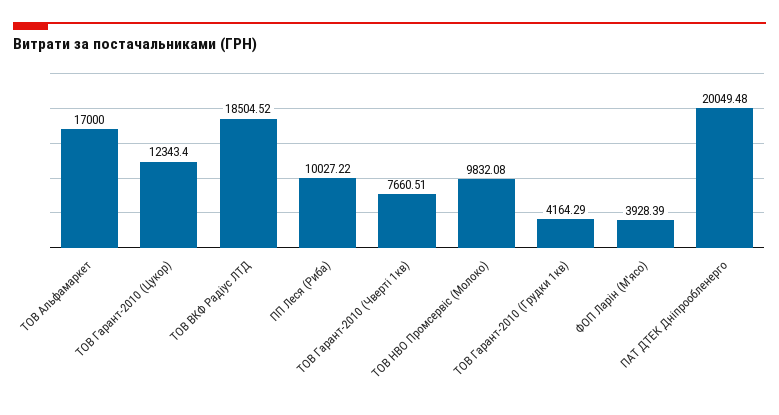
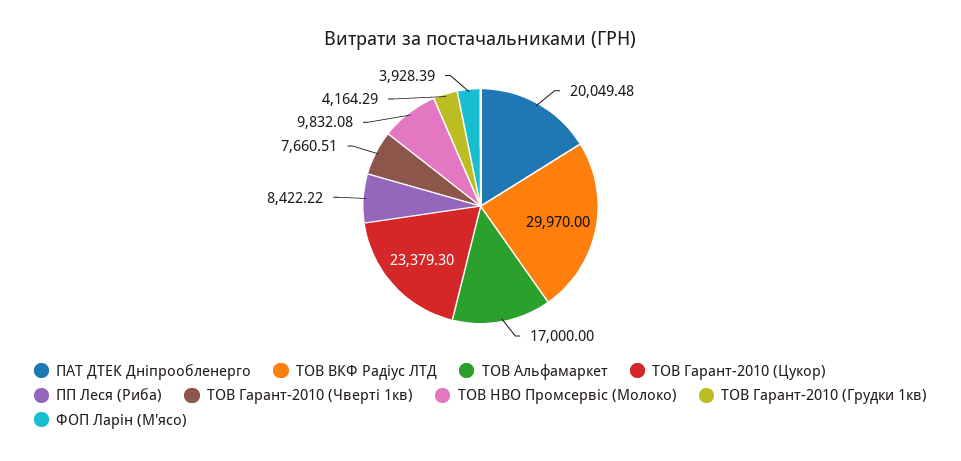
ТОВ Гарант-2010 (Цукор): 12343.4 -> 23379.3
ТОВ ВКФ Радіус ЛТД: 18504.52 -> 29970
ПП Леся (Риба): 10027.22 -> 8422.22

